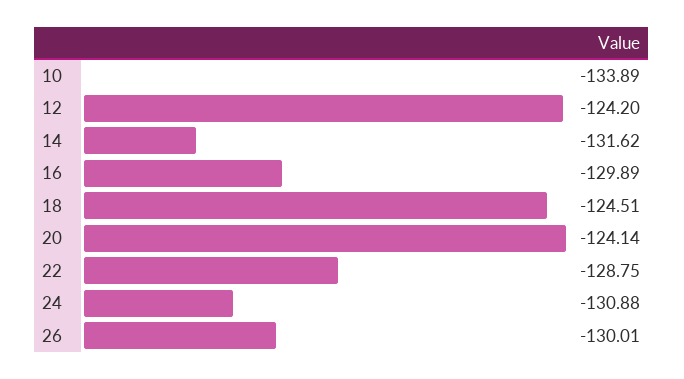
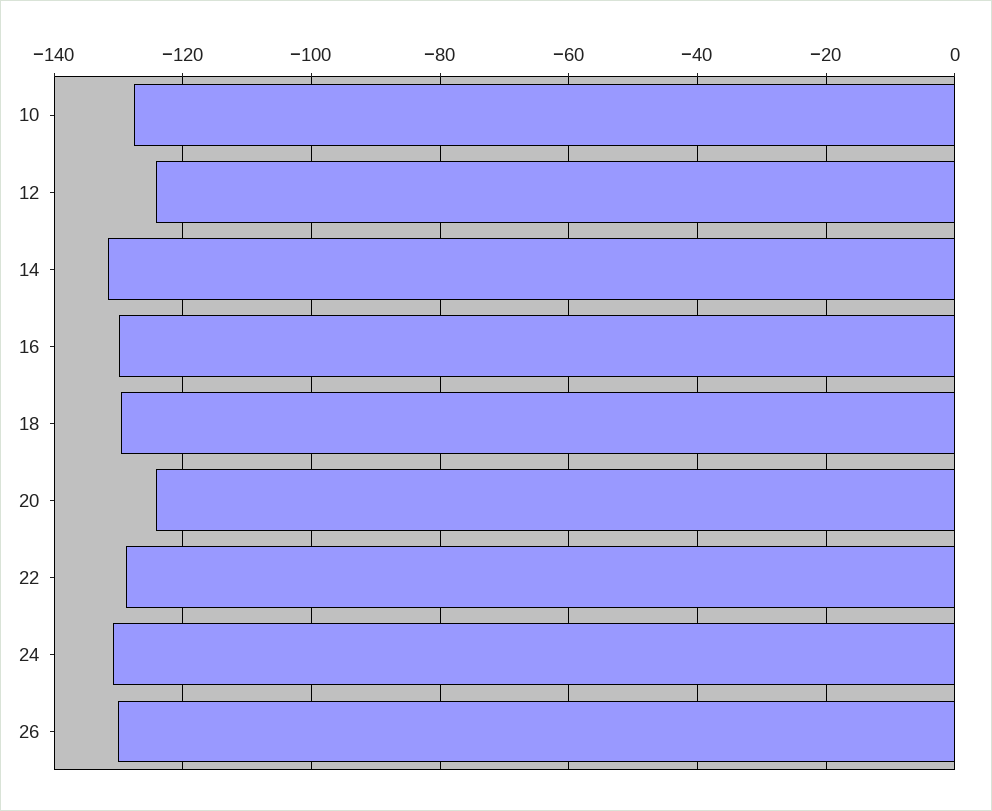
10: -133.89 -> -128
18: -124.51 -> -130

